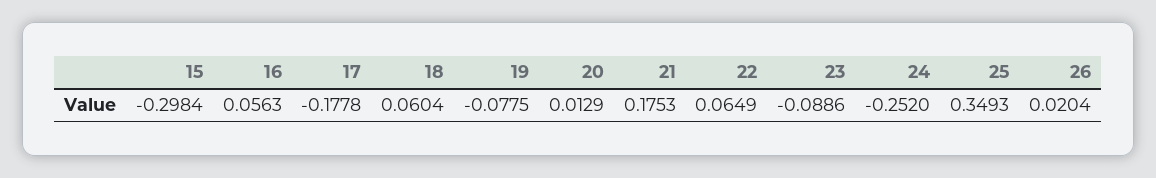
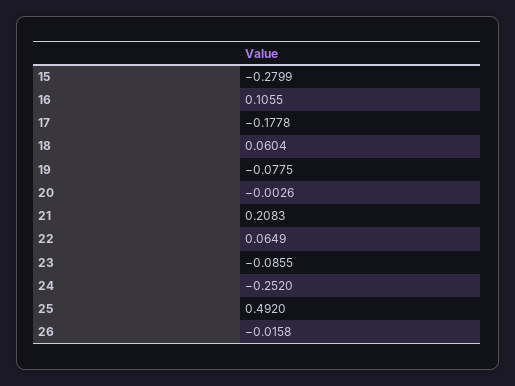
15: -0.2984 -> -0.2799
16: 0.0563 -> 0.1055
20: 0.0129 -> -0.0026
21: 0.1753 -> 0.2083
23: -0.0886 -> -0.0855
25: 0.3493 -> 0.492
26: 0.0204 -> -0.0158

